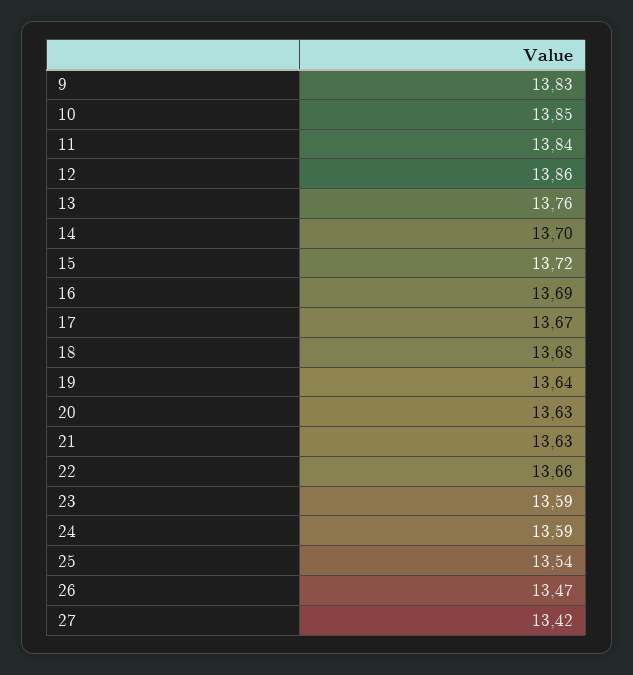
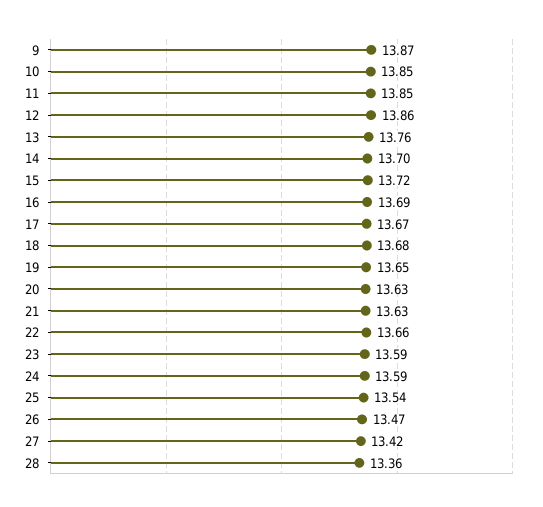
9: 13.83 -> 13.87
11: 13.84 -> 13.85
19: 13.64 -> 13.65
28: none -> 13.36

